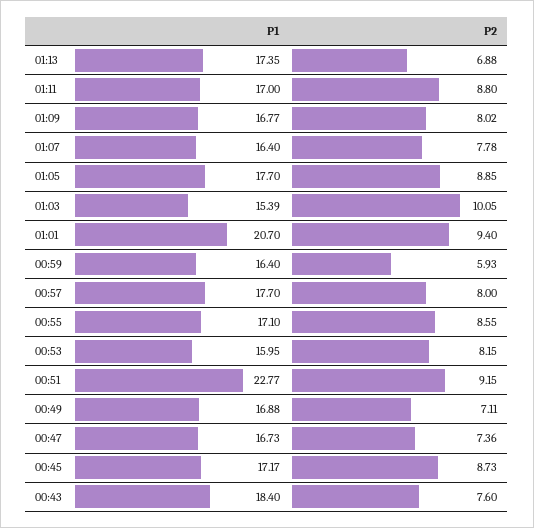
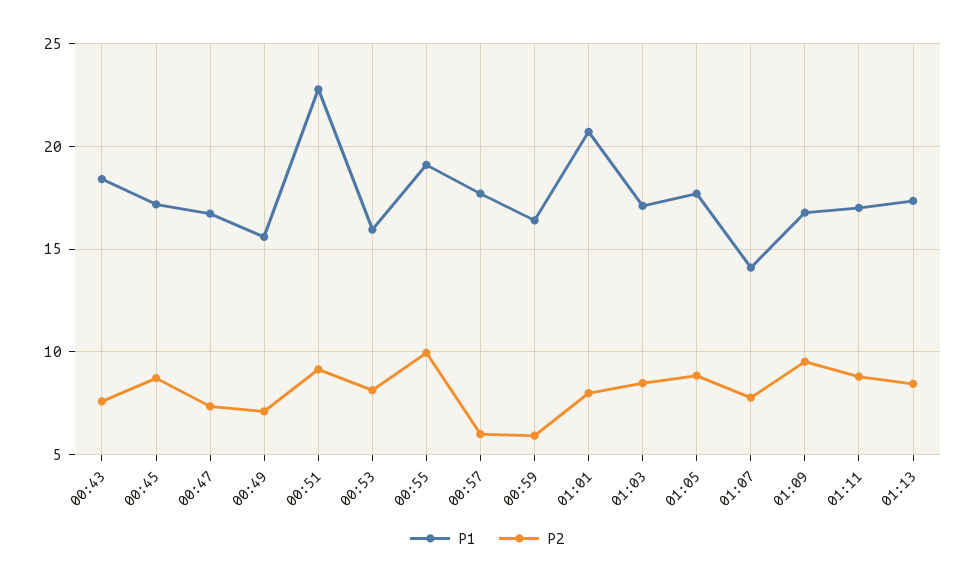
P2, 01:13: 6.88 -> 8.5
P2, 01:09: 8.02 -> 9.5
P1, 01:07: 16.4 -> 14
P1, 01:03: 15.39 -> 17
P2, 01:03: 10.05 -> 8.5
P2, 01:01: 9.4 -> 8
P2, 00:57: 8 -> 6
P1, 00:55: 17.1 -> 19
P2, 00:55: 8.55 -> 10
P1, 00:49: 16.88 -> 15.5

